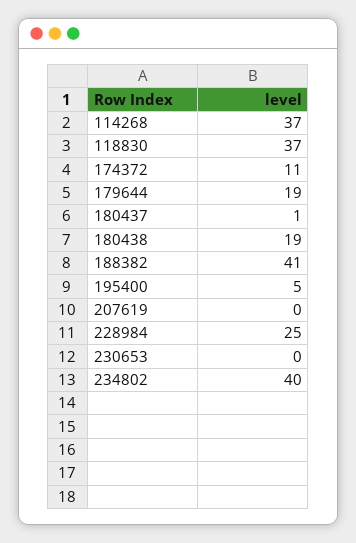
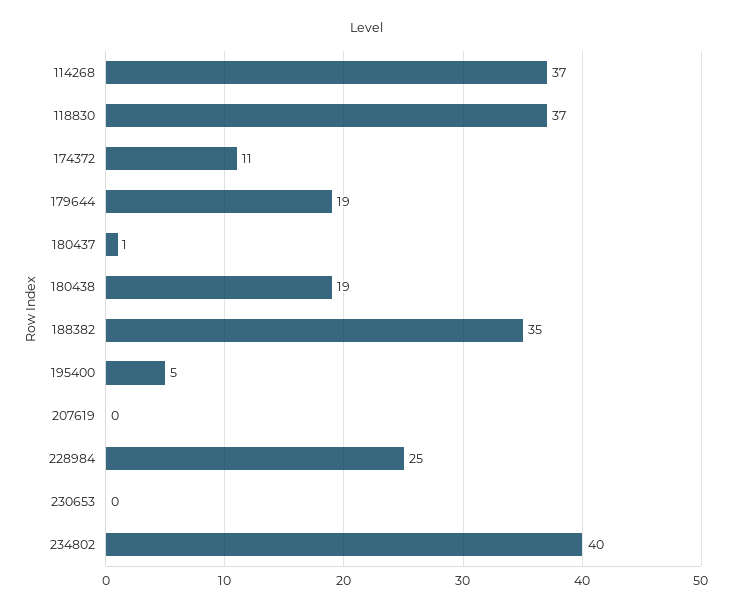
188382: 41 -> 35

